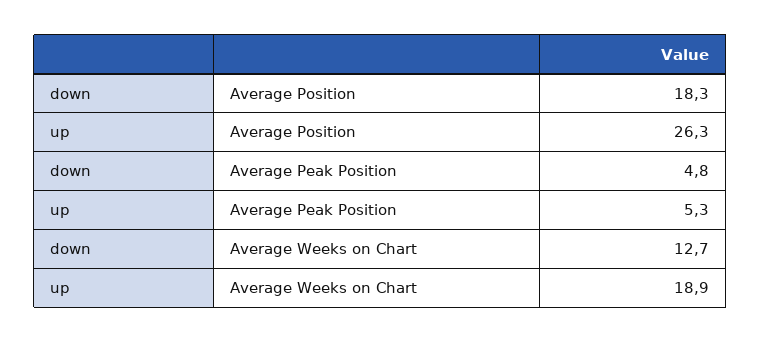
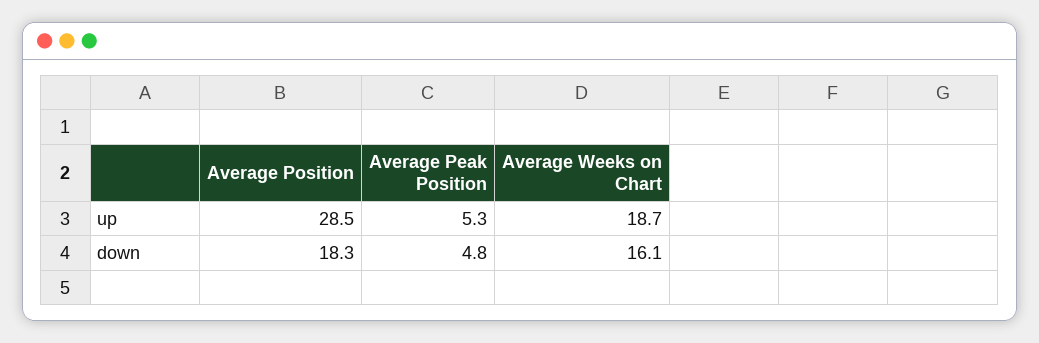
up, Average Position: 26.3 -> 28.5
down, Average Weeks on Chart: 12.7 -> 16.1
up, Average Weeks on Chart: 18.9 -> 18.7

